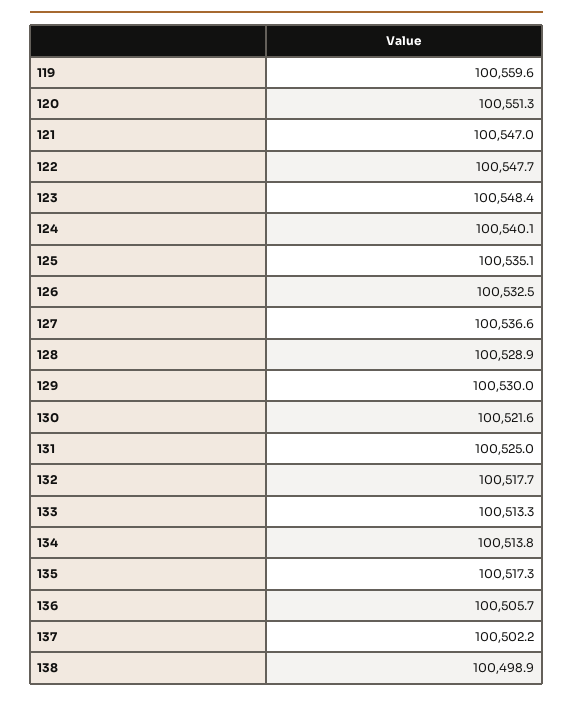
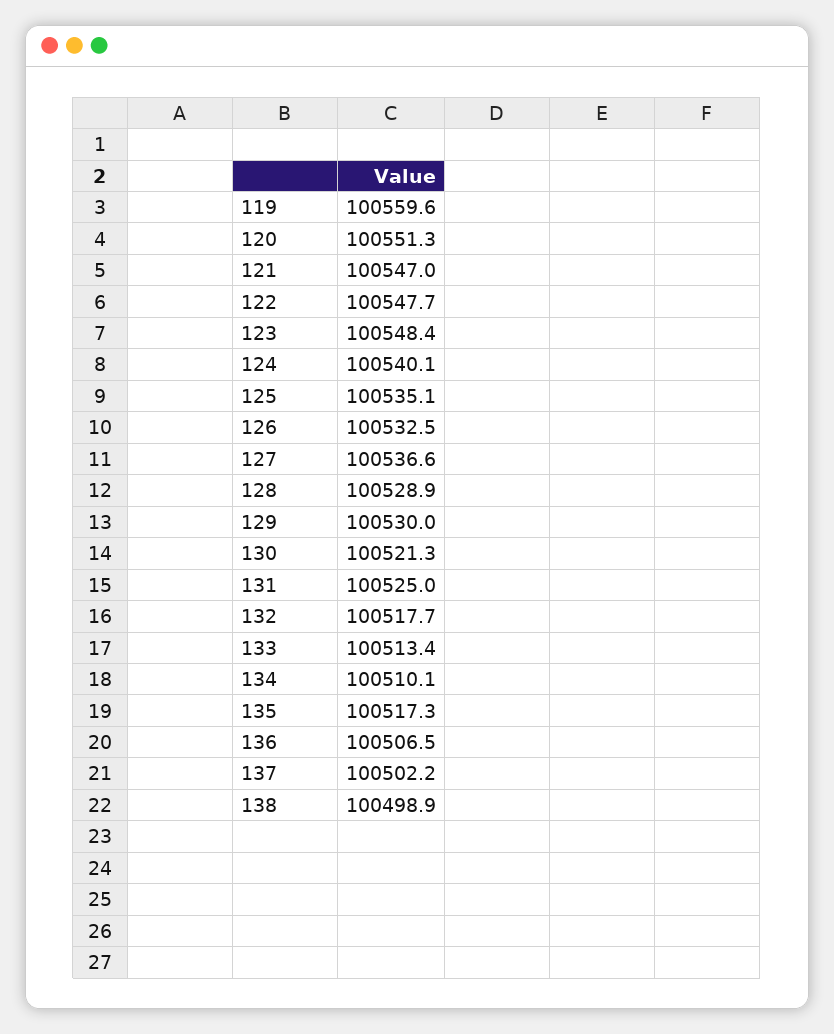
130: 100521.6 -> 100521.3
133: 100513.3 -> 100513.4
134: 100513.8 -> 100510.1
136: 100505.7 -> 100506.5

